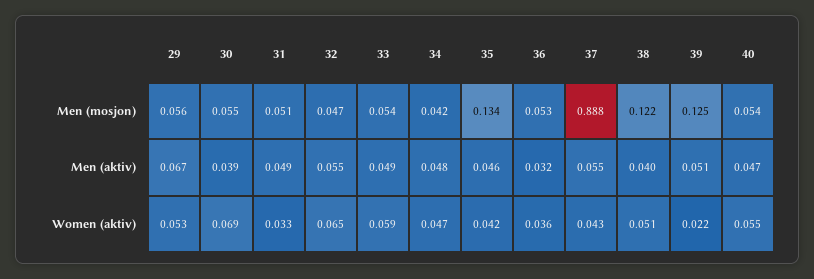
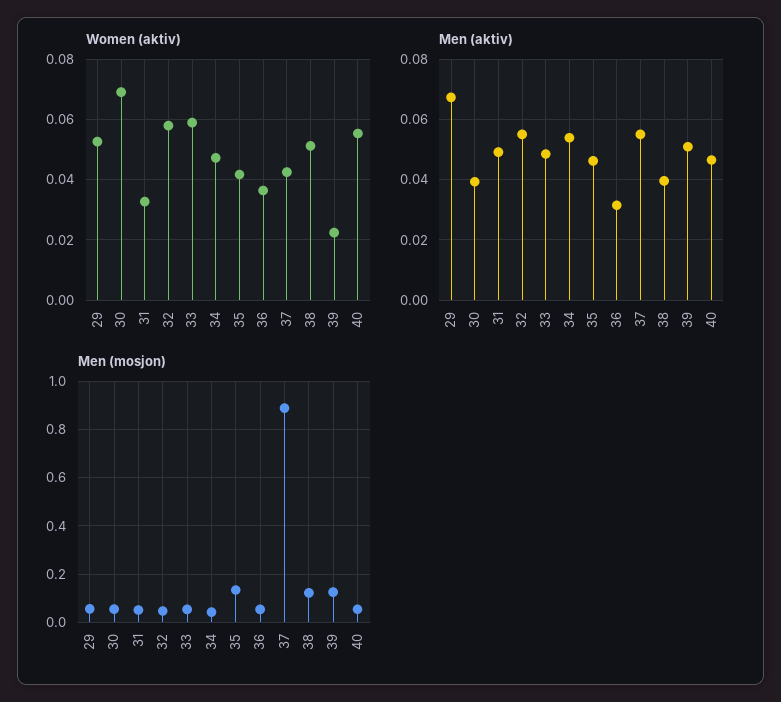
Men (aktiv), 34: 0.048 -> 0.054
Women (aktiv), 32: 0.065 -> 0.058

